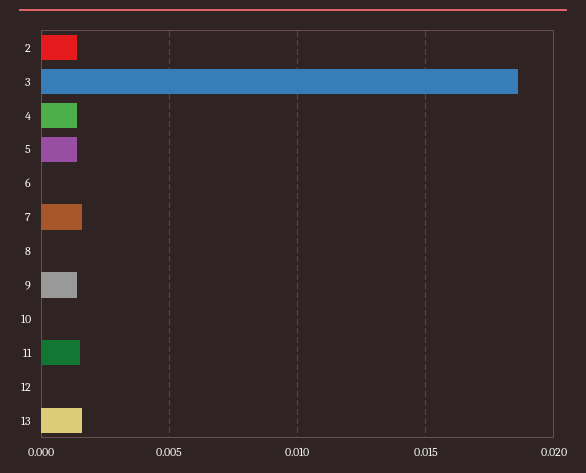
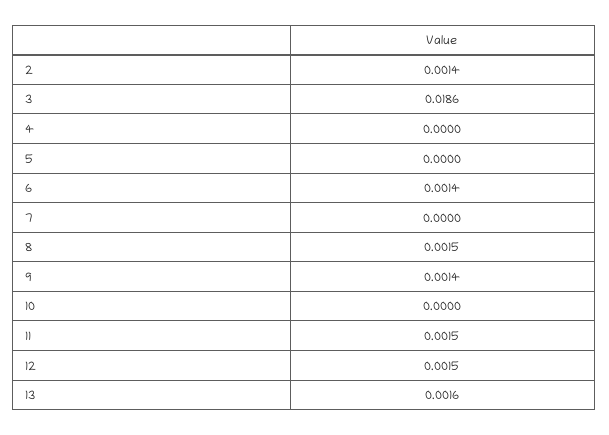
4: 0.0015 -> 0
5: 0.0015 -> 0
6: 0 -> 0.0014
7: 0.0015 -> 0
8: 0 -> 0.0015
12: 0 -> 0.0015

